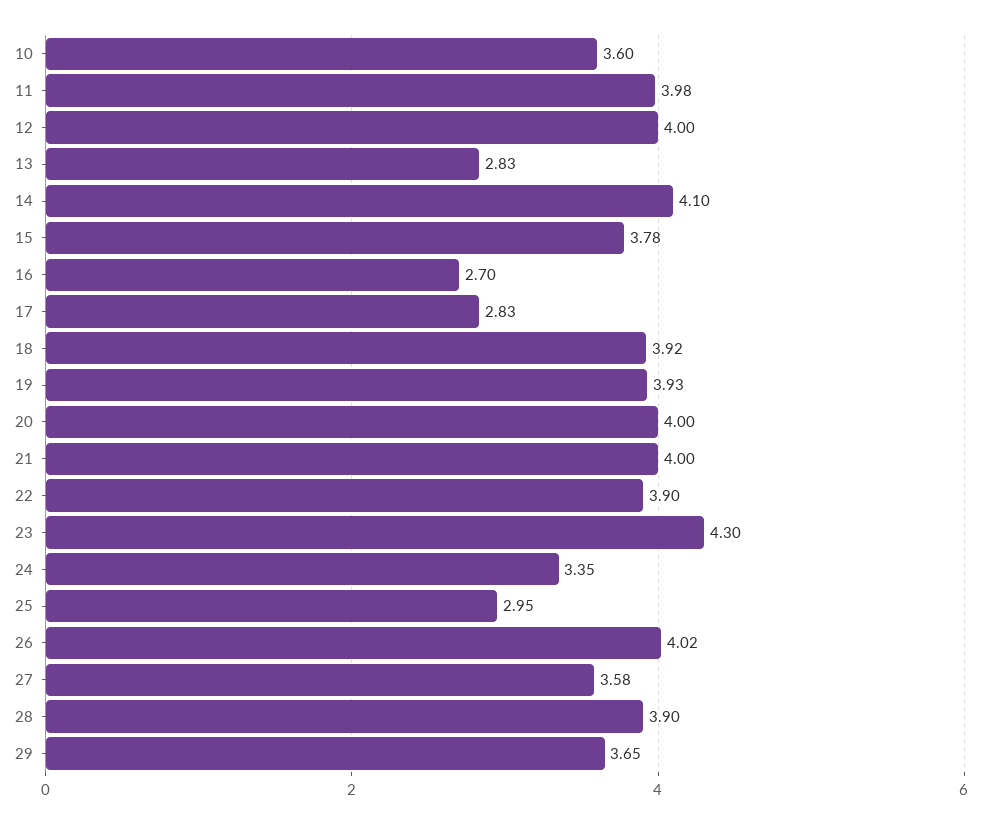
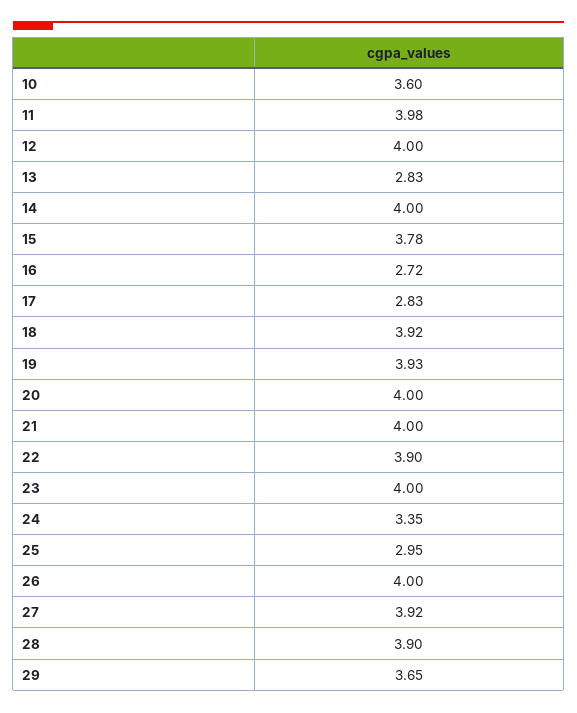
14: 4.1 -> 4
16: 2.7 -> 2.72
23: 4.3 -> 4
26: 4.02 -> 4
27: 3.58 -> 3.92

